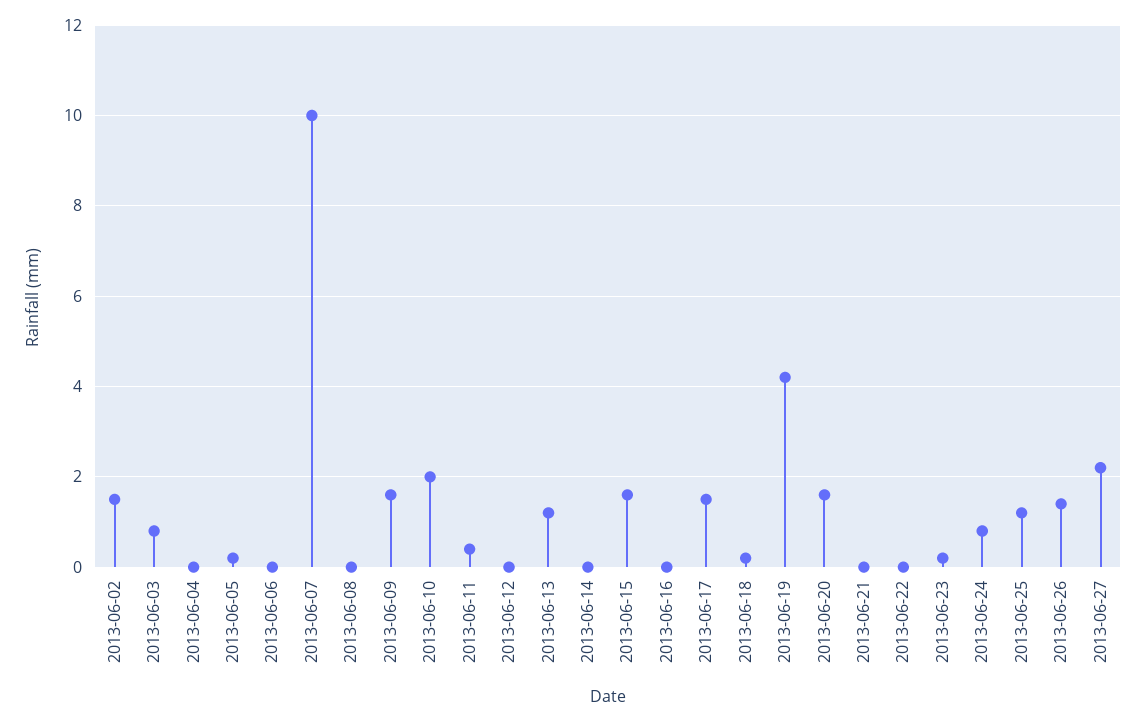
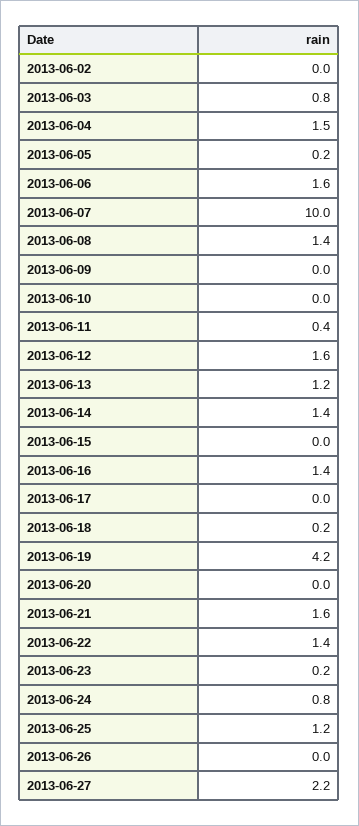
2013-06-02: 1.5 -> 0
2013-06-04: 0 -> 1.5
2013-06-06: 0 -> 1.6
2013-06-08: 0 -> 1.4
2013-06-09: 1.5 -> 0
2013-06-10: 2 -> 0
2013-06-12: 0 -> 1.6
2013-06-14: 0 -> 1.4
2013-06-15: 1.5 -> 0
2013-06-16: 0 -> 1.4
2013-06-17: 1.5 -> 0
2013-06-20: 1.5 -> 0
2013-06-21: 0 -> 1.6
2013-06-22: 0 -> 1.4
2013-06-26: 1.5 -> 0

